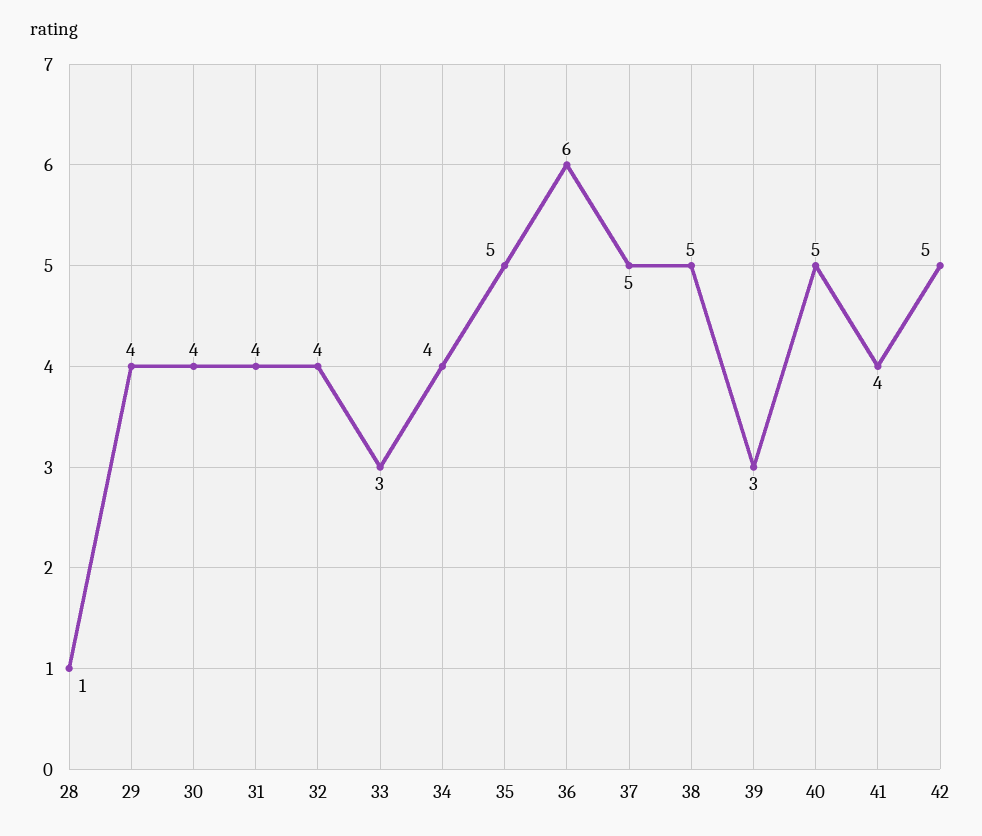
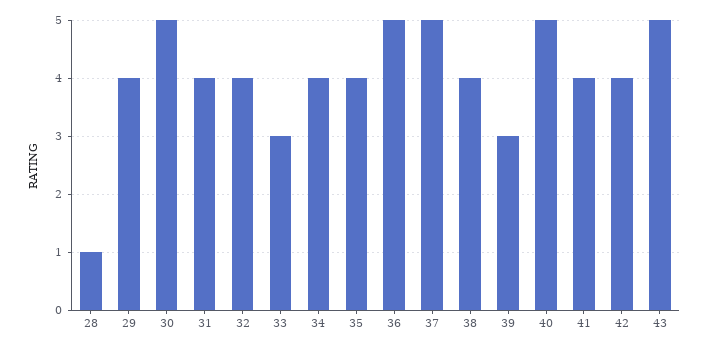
30: 4 -> 5
35: 5 -> 4
36: 6 -> 5
38: 5 -> 4
42: 5 -> 4
43: none -> 5

